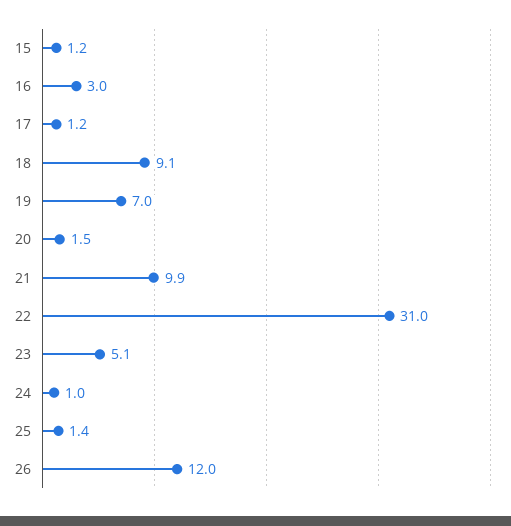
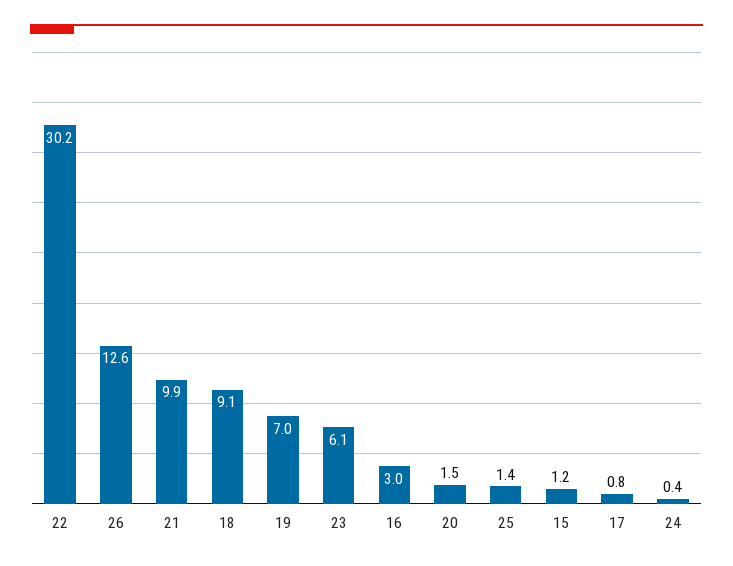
17: 1.2 -> 0.8
22: 31 -> 30.2
23: 5.1 -> 6.1
24: 1 -> 0.4
26: 12 -> 12.6

